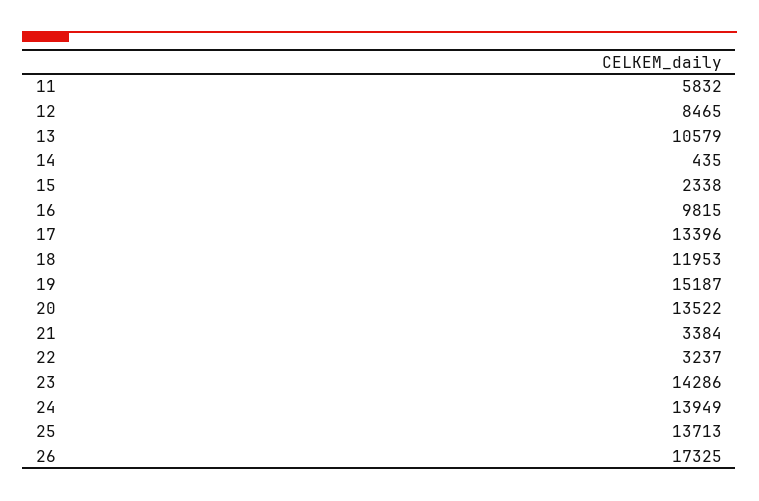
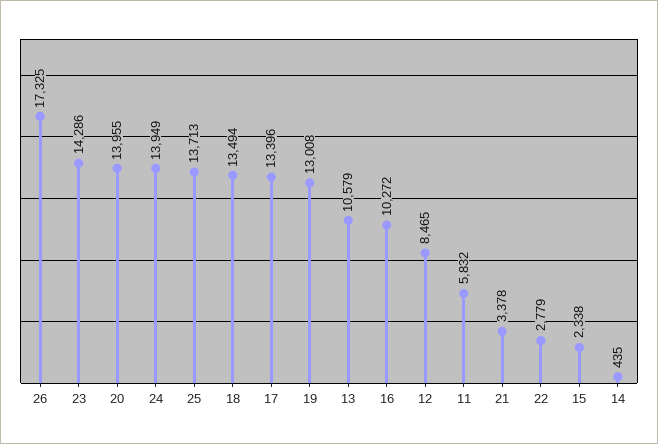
16: 9815 -> 10272
18: 11953 -> 13494
19: 15187 -> 13008
20: 13522 -> 13955
21: 3384 -> 3378
22: 3237 -> 2779

